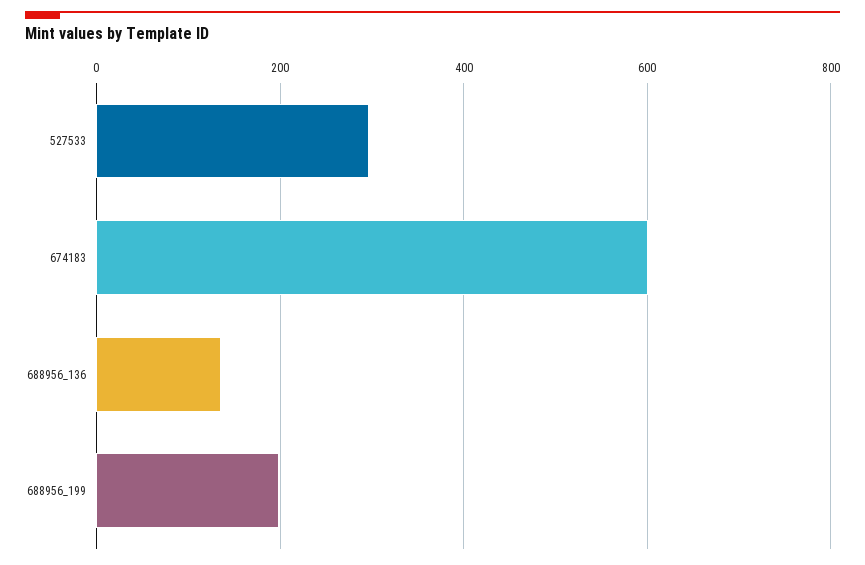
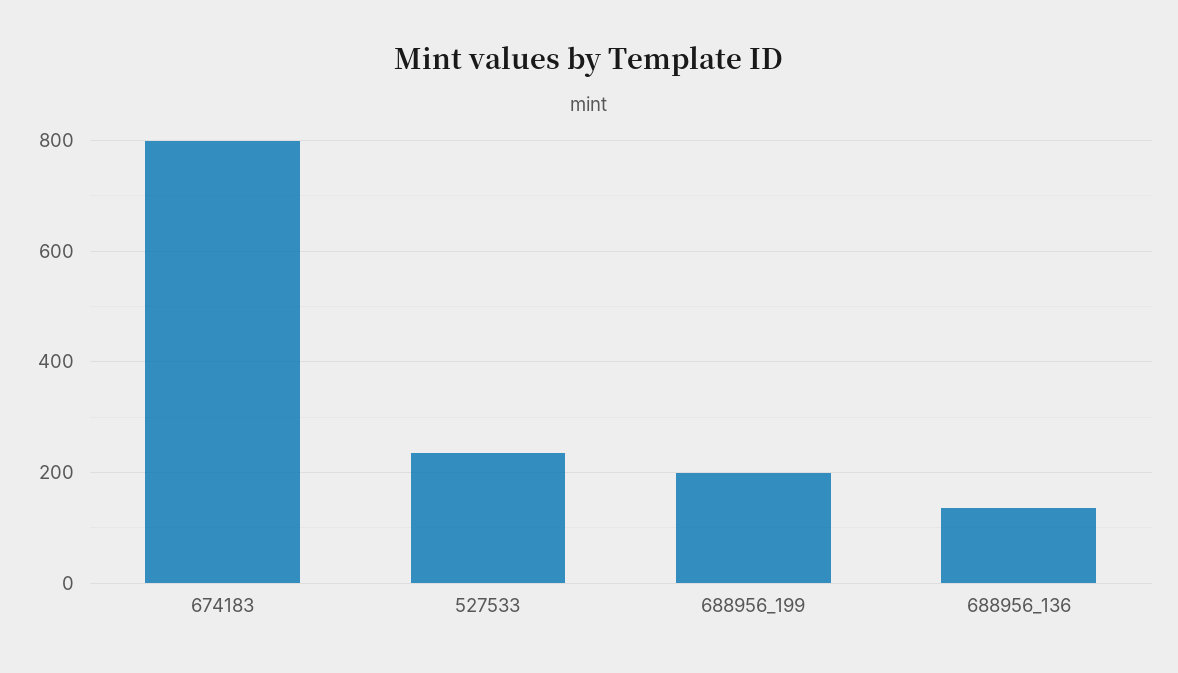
527533: 300 -> 240
674183: 600 -> 800

